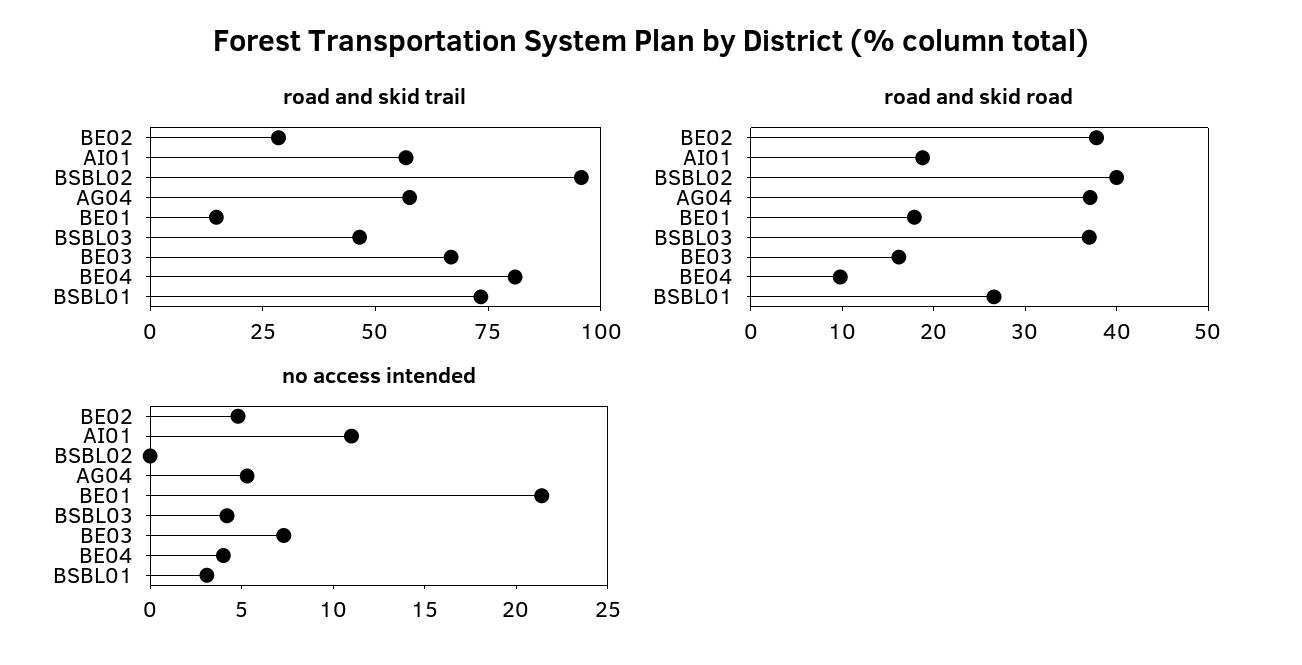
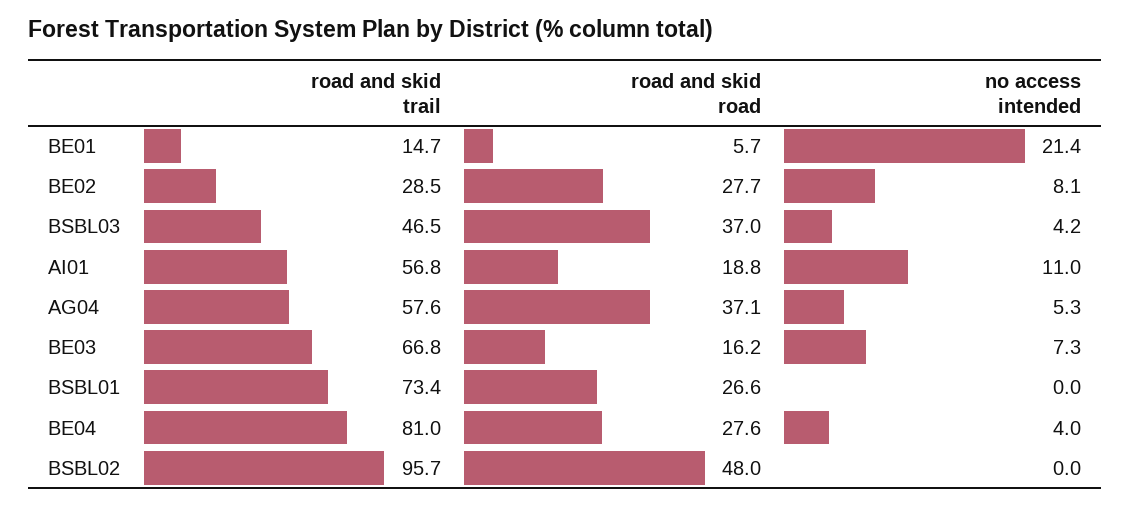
road and skid road, BE02: 38 -> 27.7
road and skid road, BSBL02: 40 -> 48
road and skid road, BE01: 18 -> 5.7
road and skid road, BE04: 10 -> 27.6
no access intended, BE02: 5 -> 8.1
no access intended, BSBL01: 3 -> 0

